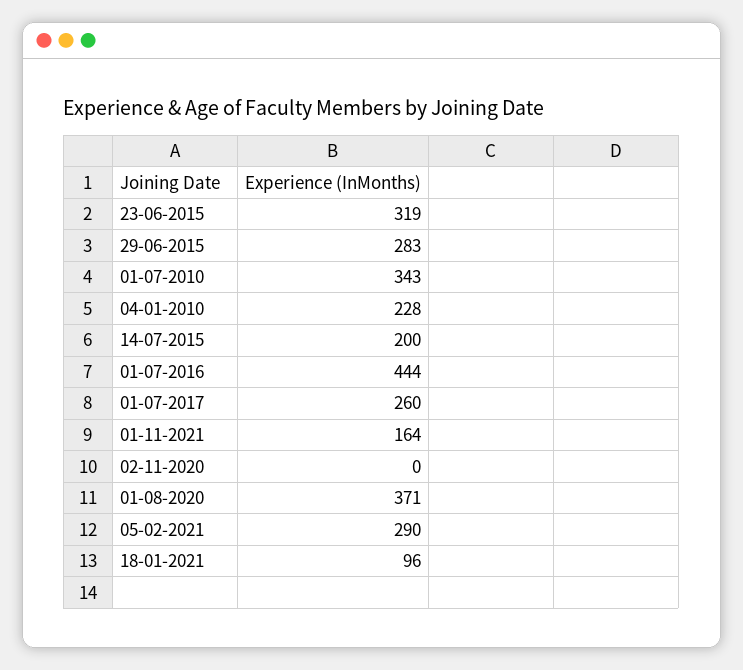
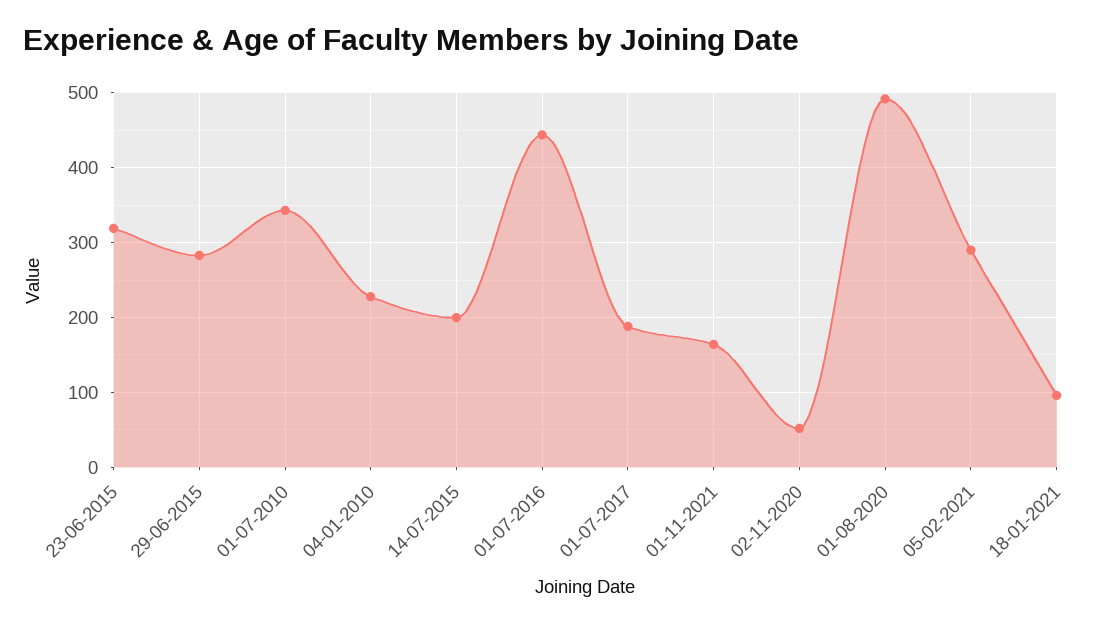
01-07-2017: 260 -> 190
02-11-2020: 0 -> 50
01-08-2020: 371 -> 490

